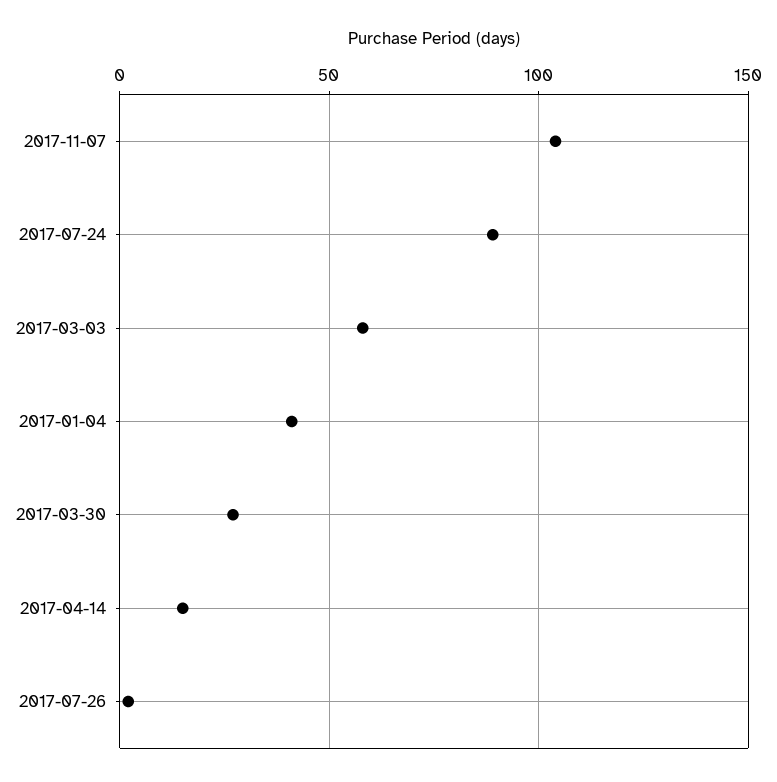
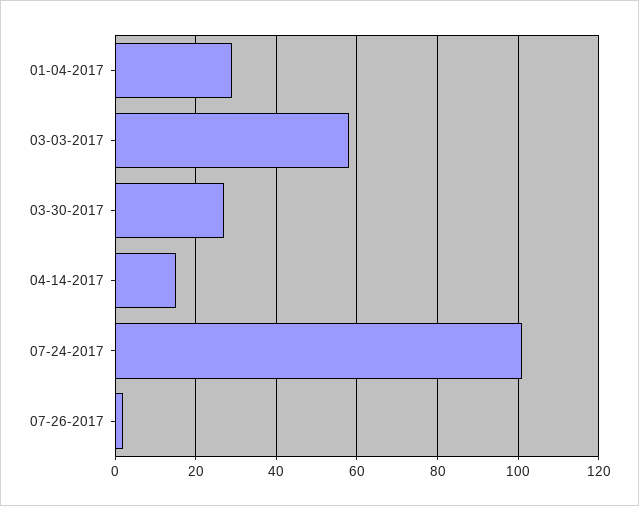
2017-11-07: 105 -> none
2017-07-24: 90 -> 100
2017-01-04: 40 -> 30

